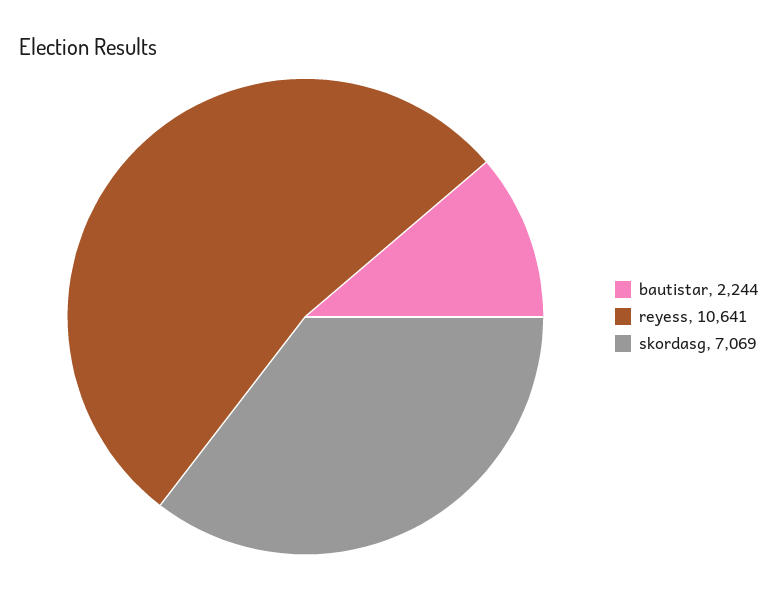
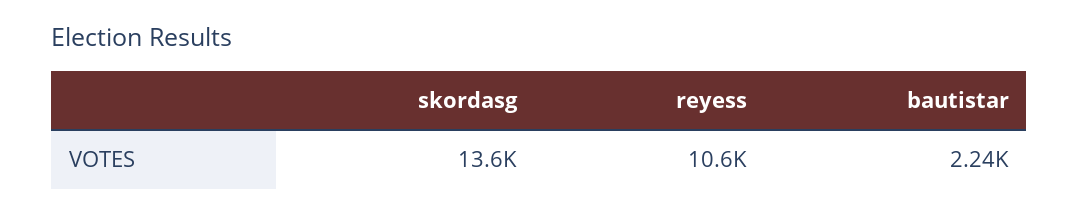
skordasg: 7069 -> 13600

